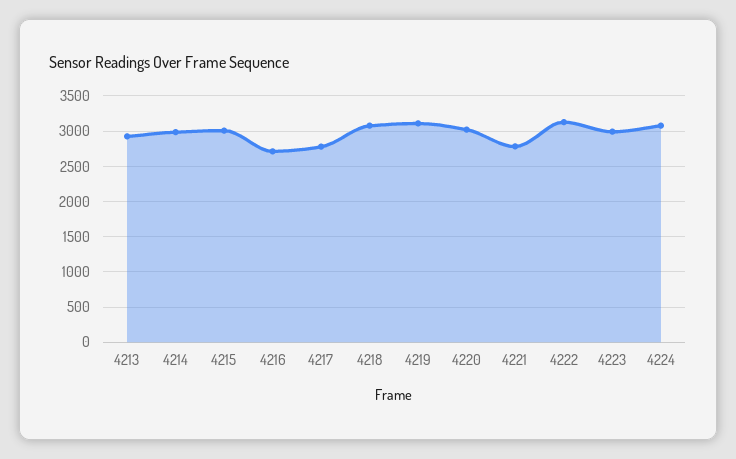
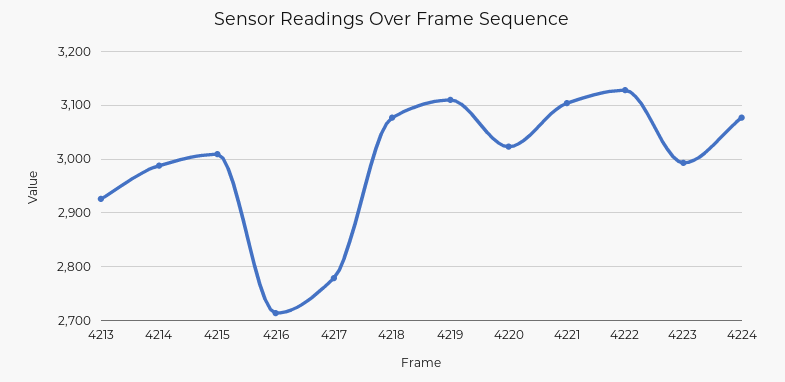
4221: 2800 -> 3100

